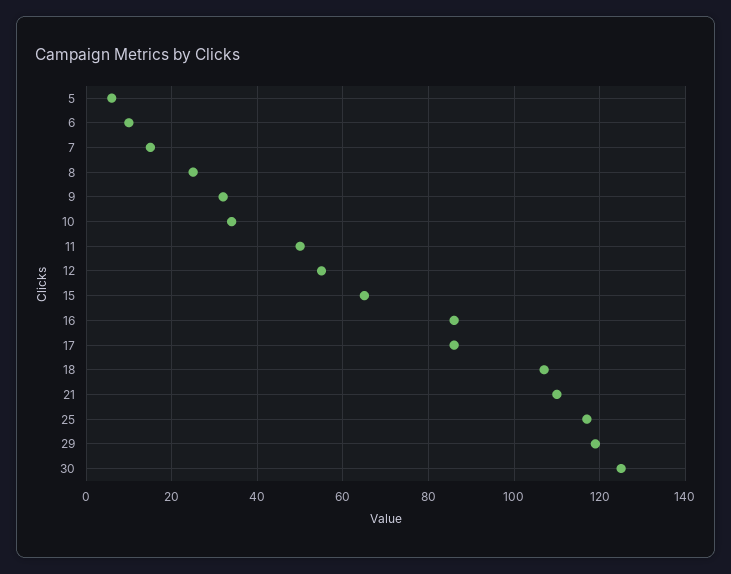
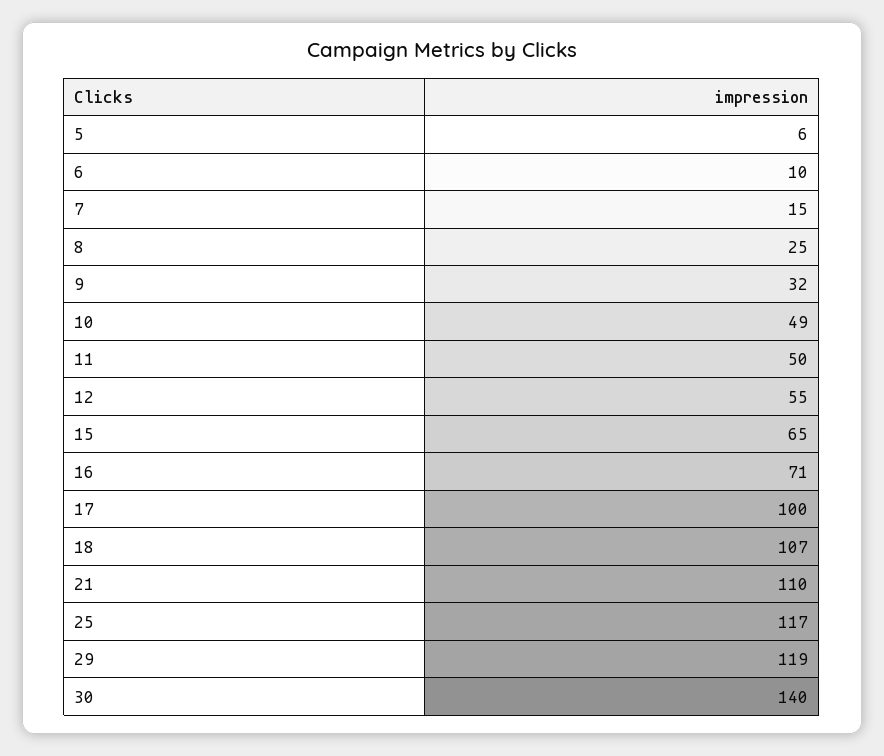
10: 35 -> 49
16: 85 -> 71
17: 85 -> 100
30: 125 -> 140

